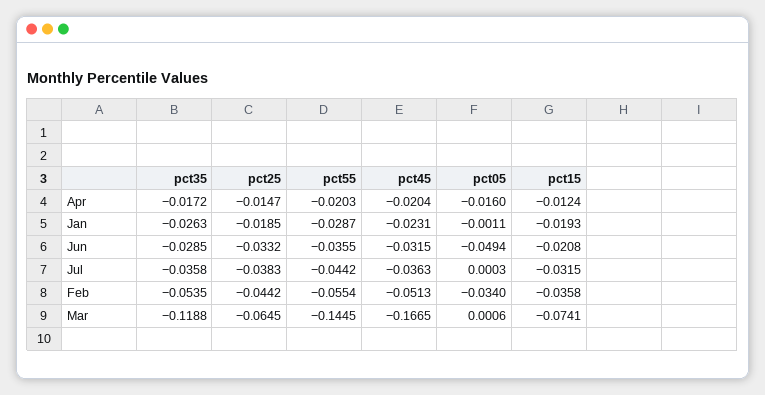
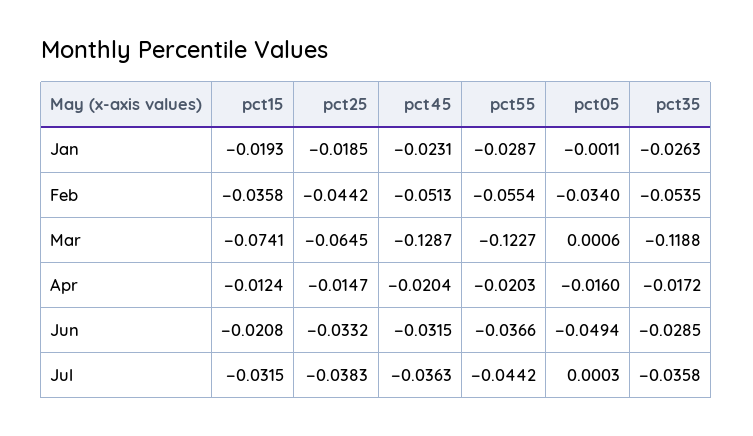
pct55, Jun: -0.0355 -> -0.0366
pct55, Mar: -0.1445 -> -0.1227
pct45, Mar: -0.1665 -> -0.1287

